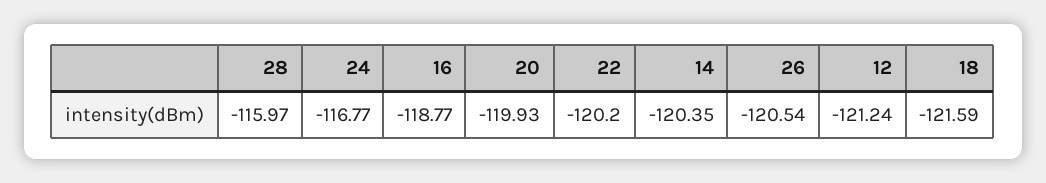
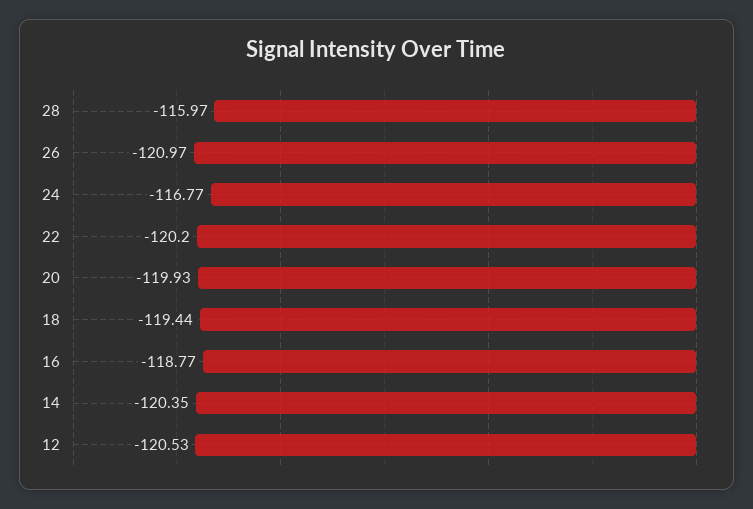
26: -120.54 -> -120.97
12: -121.24 -> -120.53
18: -121.59 -> -119.44

